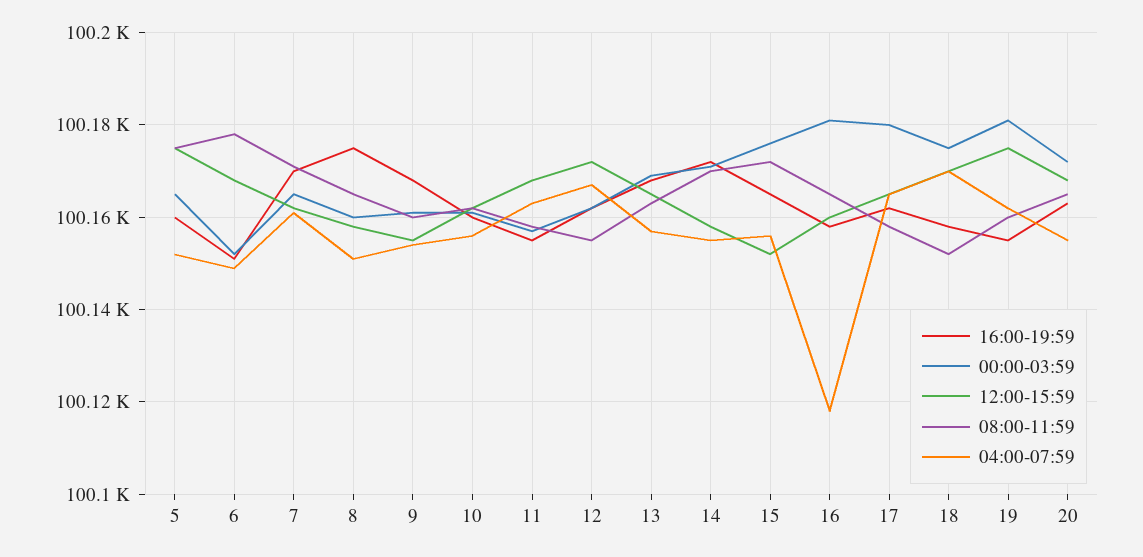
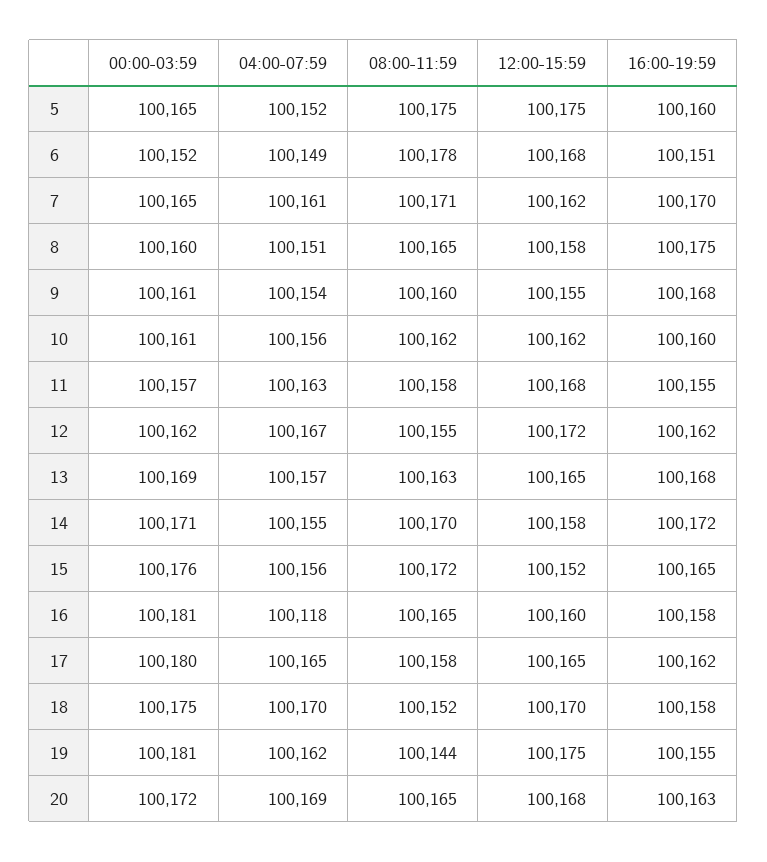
08:00-11:59, 19: 100160 -> 100144
04:00-07:59, 20: 100155 -> 100169

